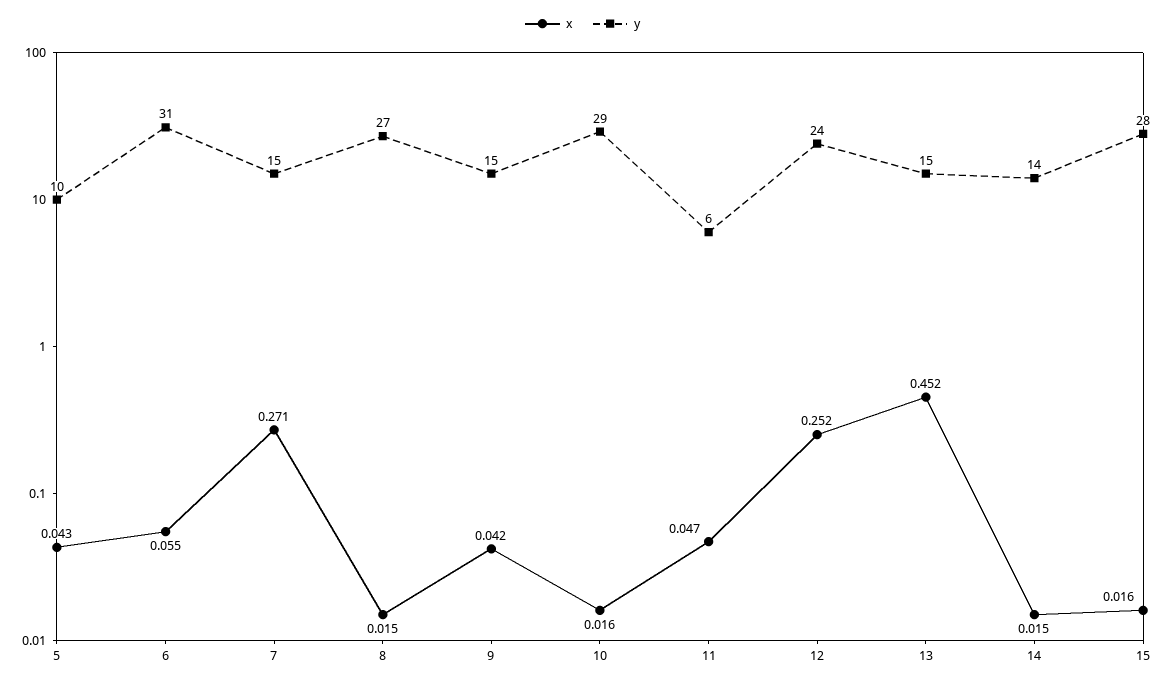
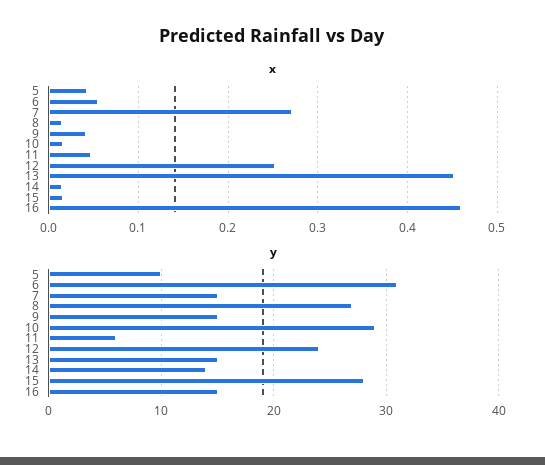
x, 16: none -> 0.46
y, 16: none -> 15

